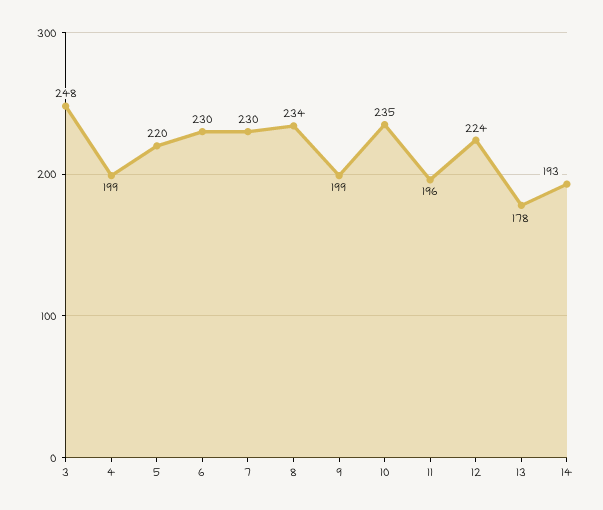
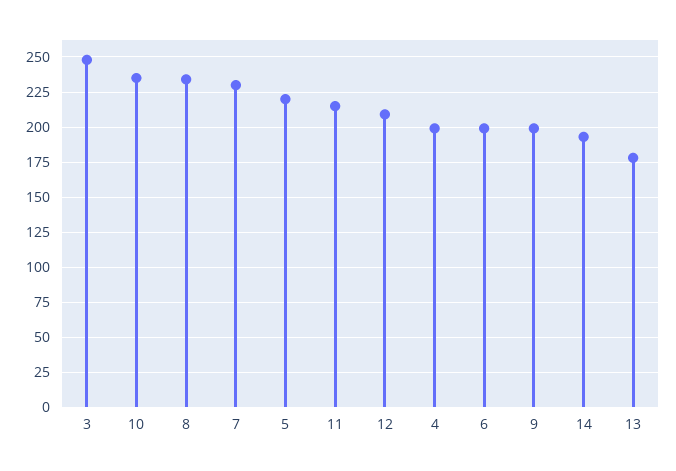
6: 230 -> 200
11: 196 -> 215
12: 224 -> 210

